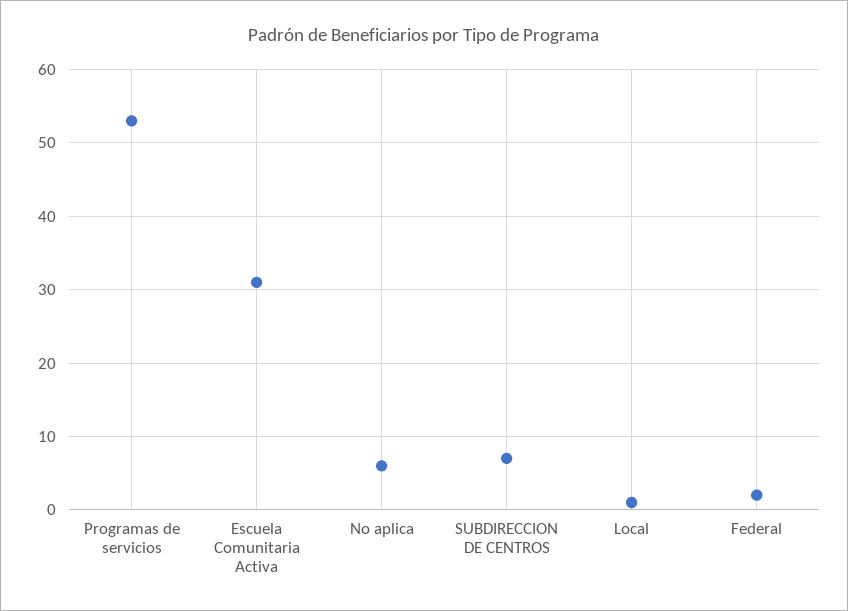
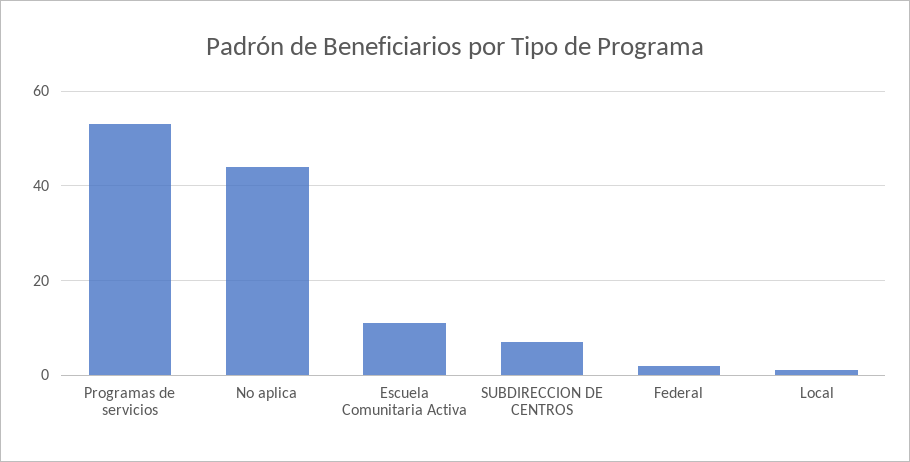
Escuela Comunitaria Activa: 31 -> 10
No aplica: 6 -> 45

